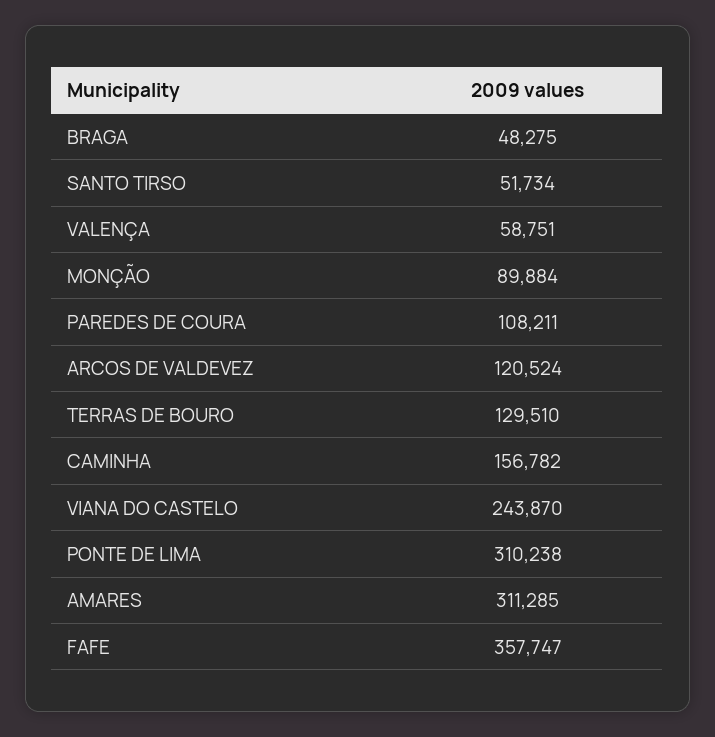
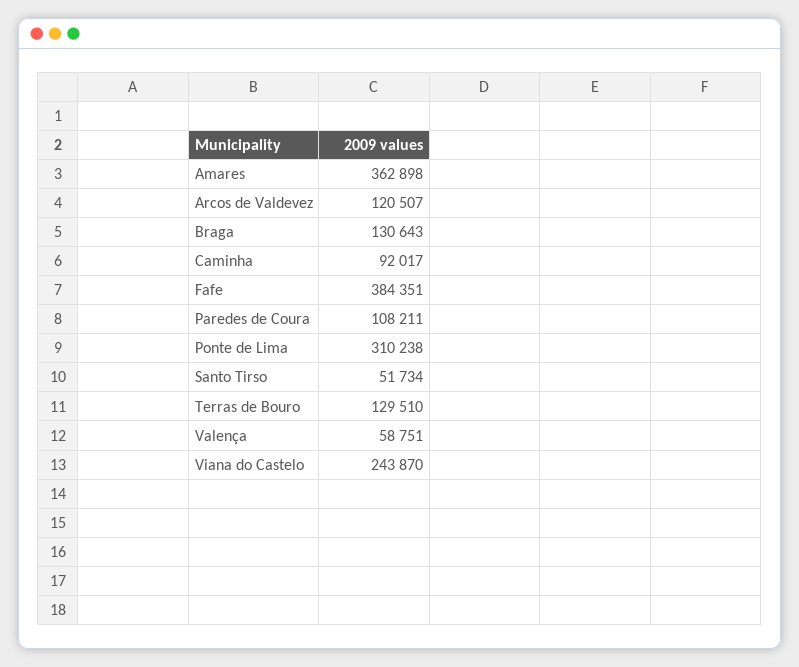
BRAGA: 48275 -> 130643
MONÇÃO: 89884 -> none
ARCOS DE VALDEVEZ: 120524 -> 120507
CAMINHA: 156782 -> 92017
AMARES: 311285 -> 362898
FAFE: 357747 -> 384351

